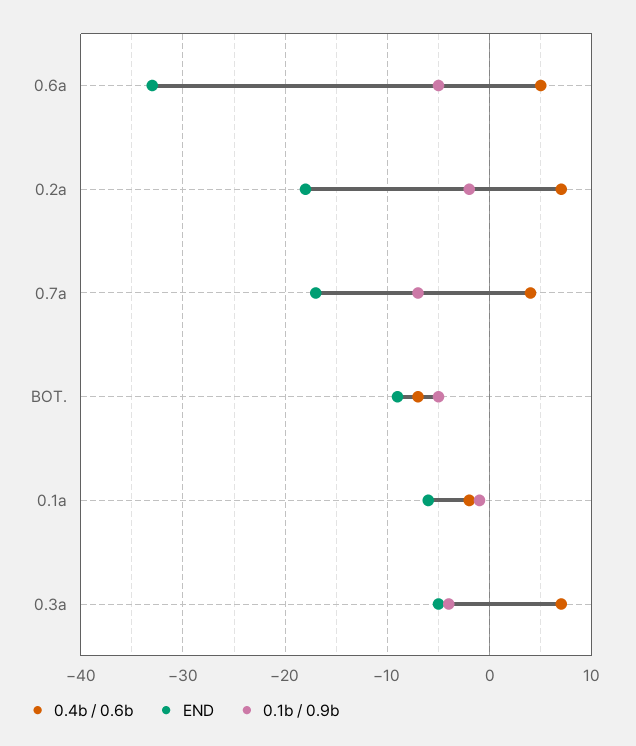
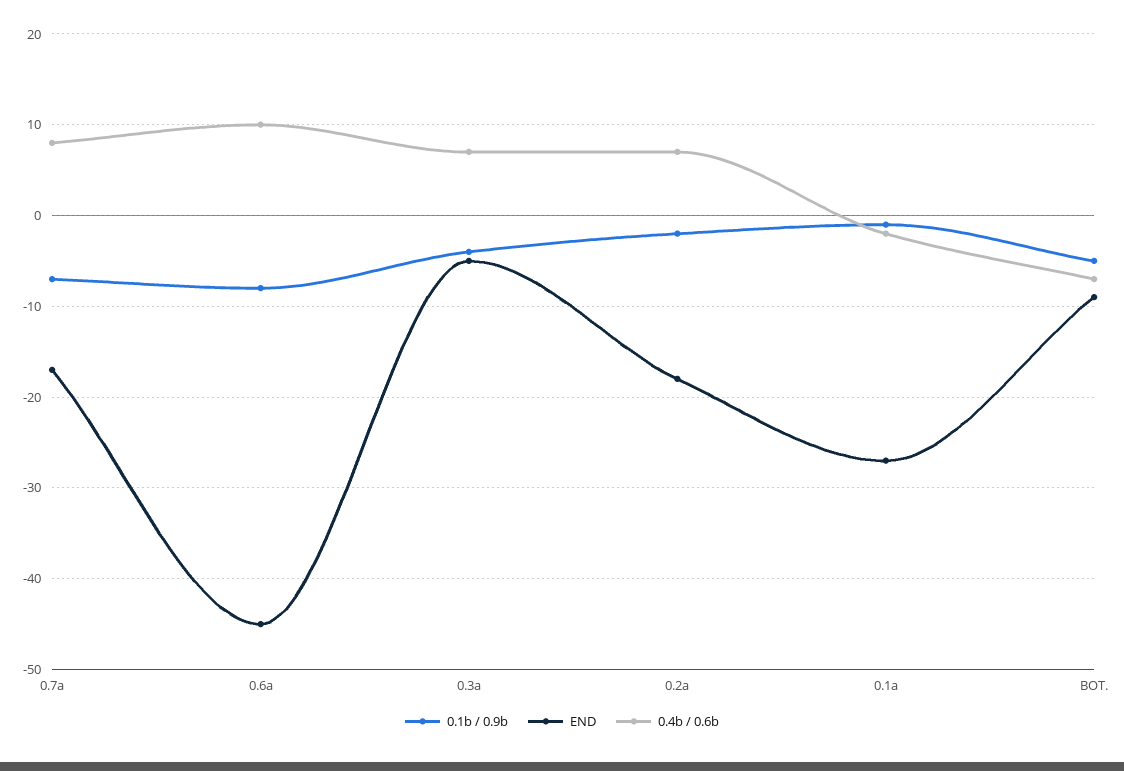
0.4b / 0.6b, 0.6a: 5 -> 10
END, 0.6a: -33 -> -45
0.1b / 0.9b, 0.6a: -5 -> -8
0.4b / 0.6b, 0.7a: 4 -> 8
END, 0.1a: -6 -> -27

